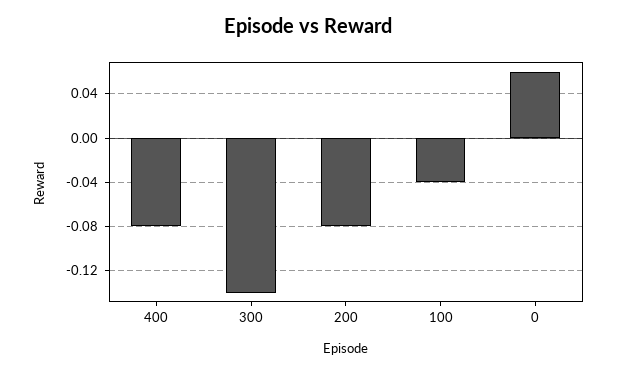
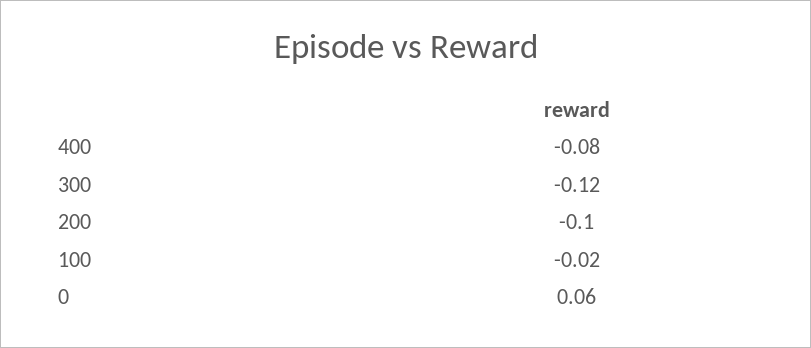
300: -0.14 -> -0.12
200: -0.08 -> -0.1
100: -0.04 -> -0.02

